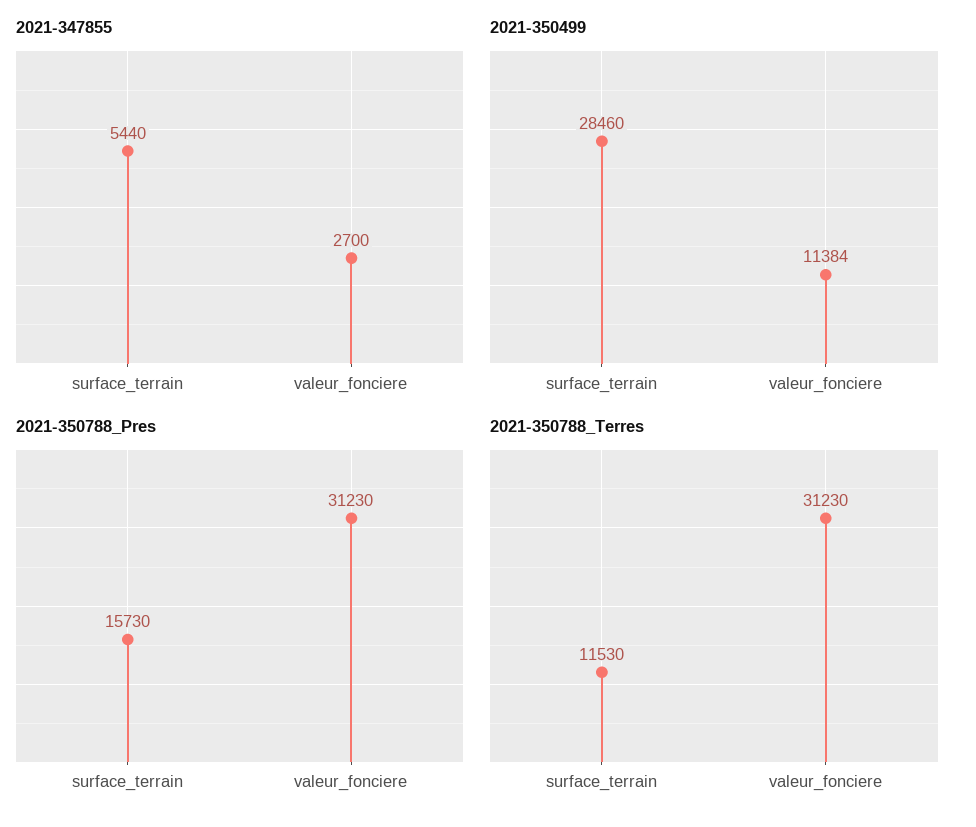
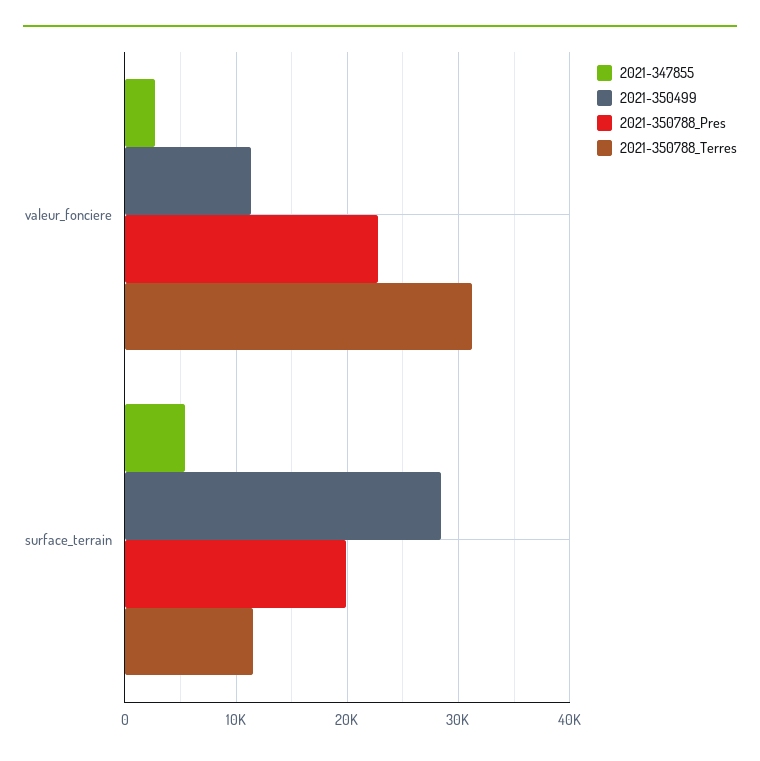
2021-350788_Pres, surface_terrain: 15730 -> 20000
2021-350788_Pres, valeur_fonciere: 31230 -> 23000

